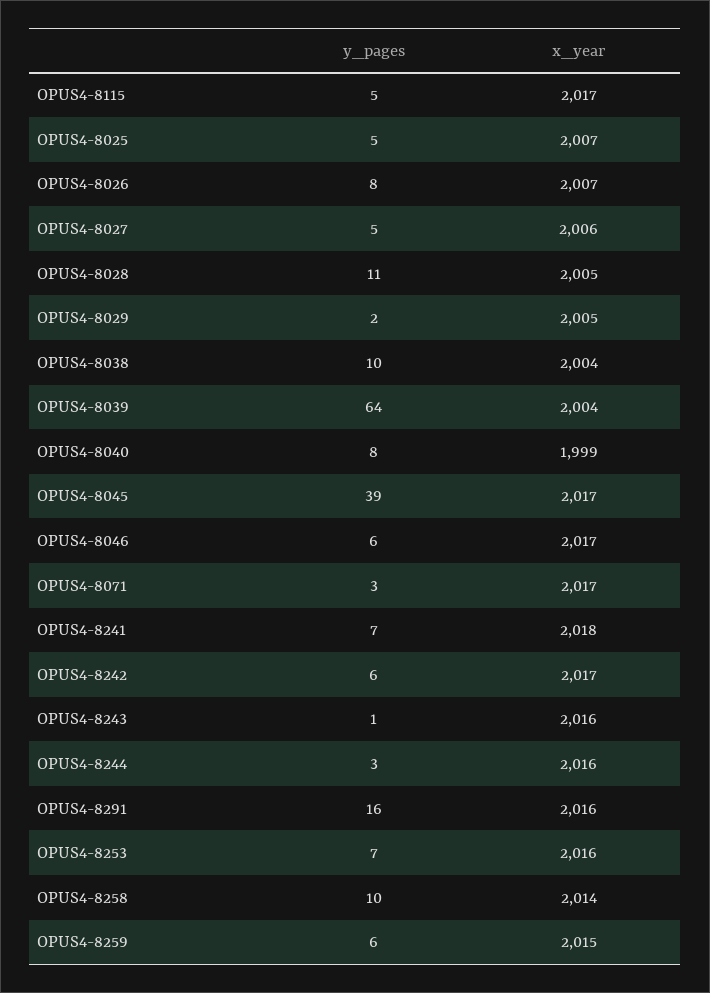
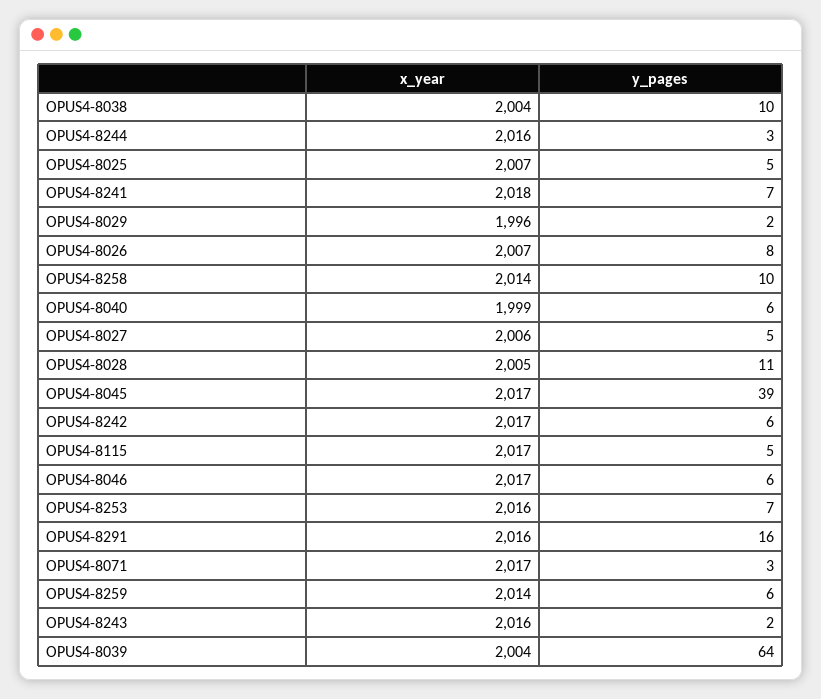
x_year, OPUS4-8029: 2005 -> 1996
y_pages, OPUS4-8040: 8 -> 6
y_pages, OPUS4-8243: 1 -> 2
x_year, OPUS4-8259: 2015 -> 2014

